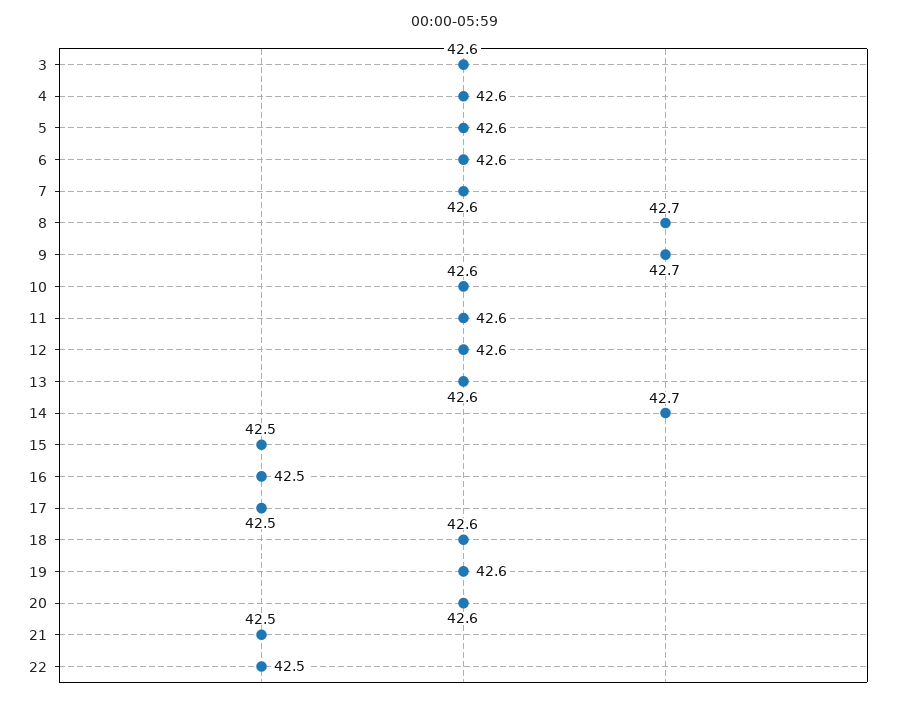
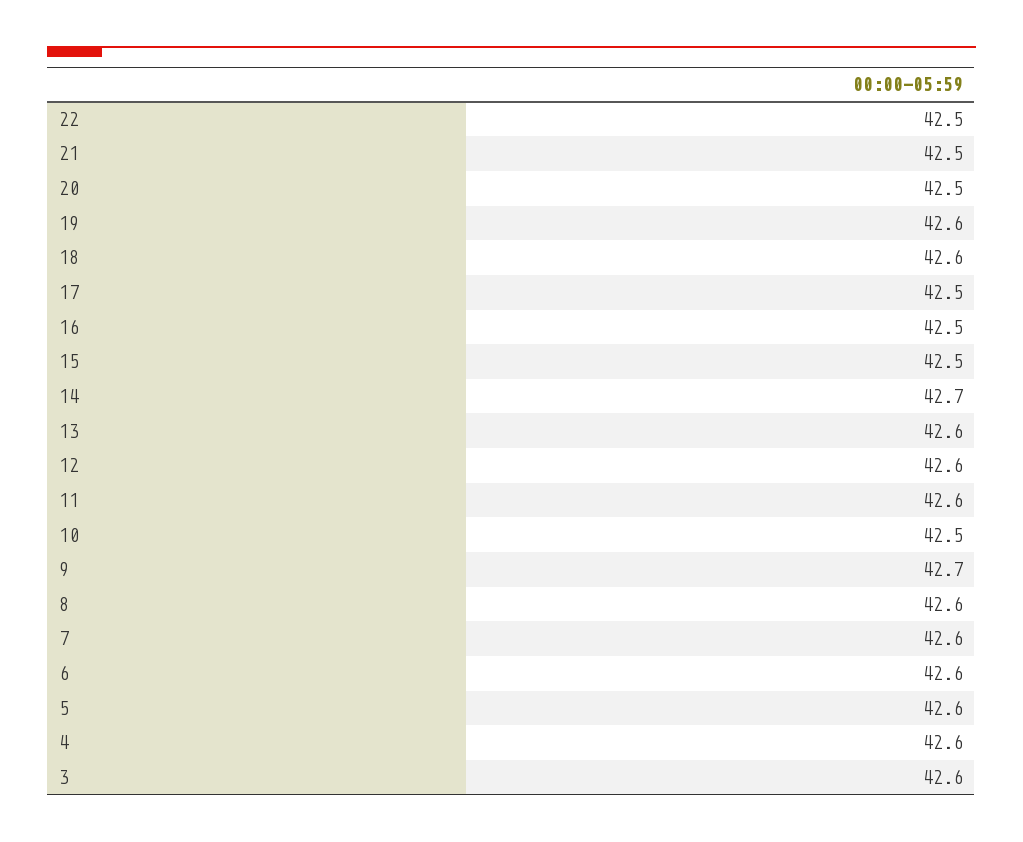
8: 42.7 -> 42.6
10: 42.6 -> 42.5
20: 42.6 -> 42.5

